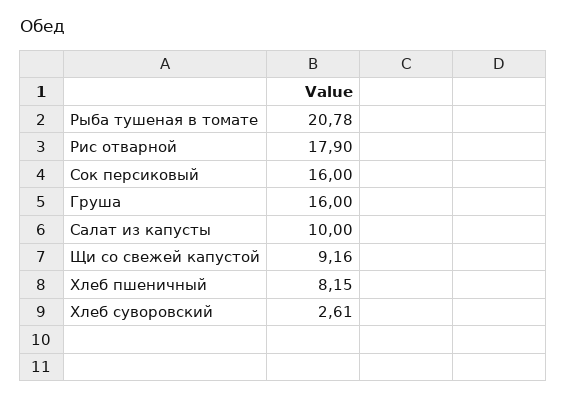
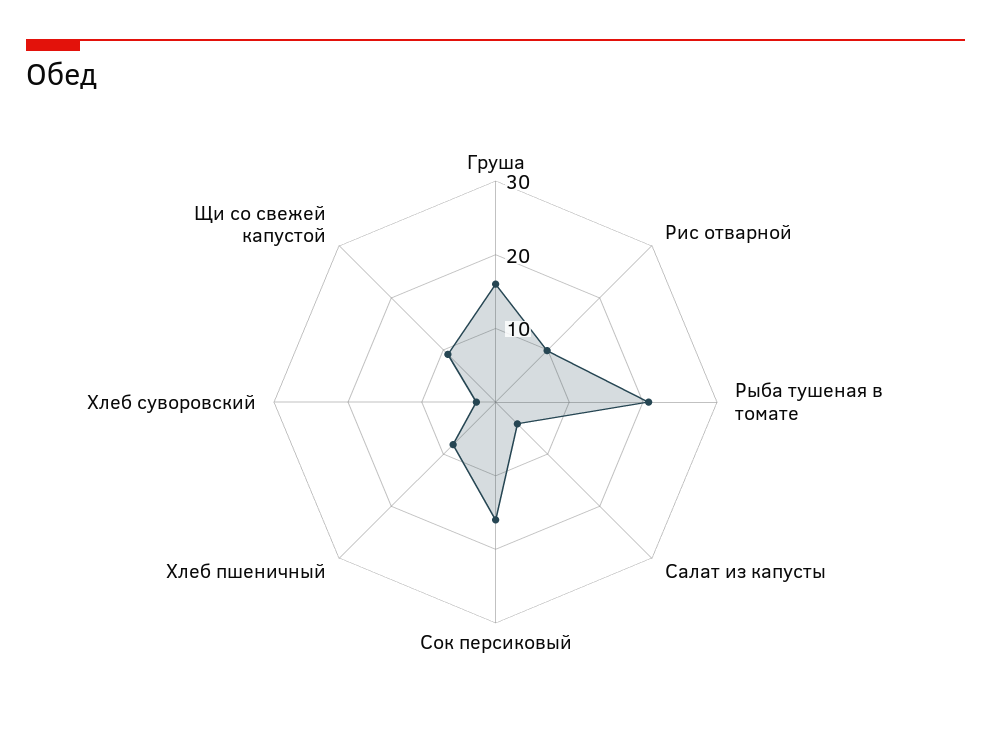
Рис отварной: 17.9 -> 10
Салат из капусты: 10 -> 4

